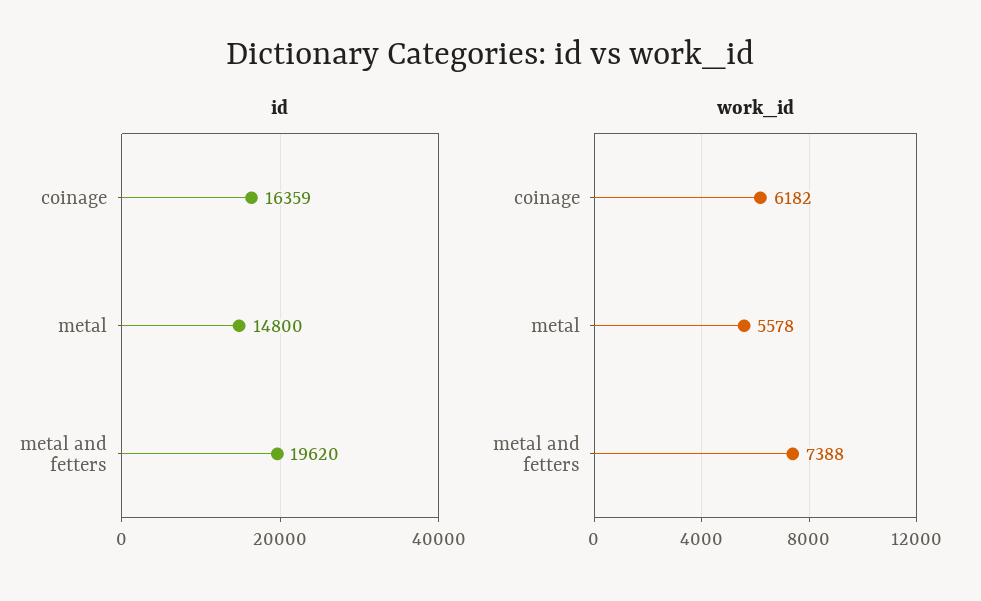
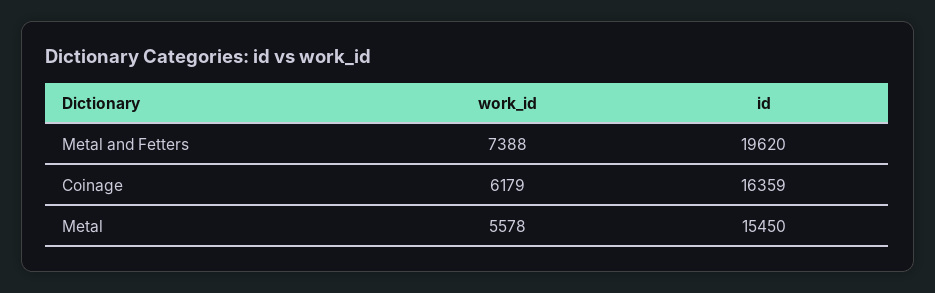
id, metal: 14800 -> 15450
work_id, coinage: 6182 -> 6179

